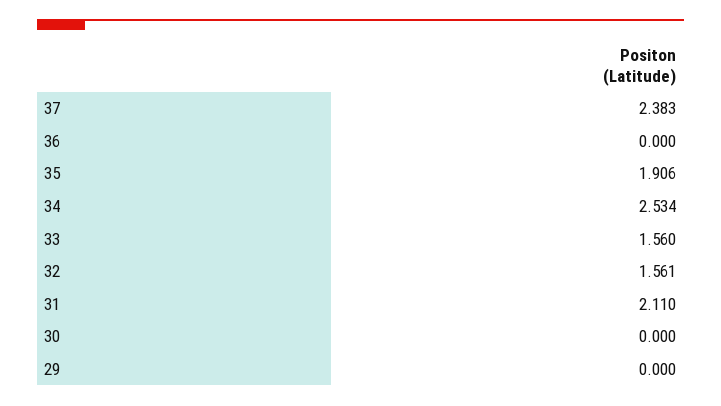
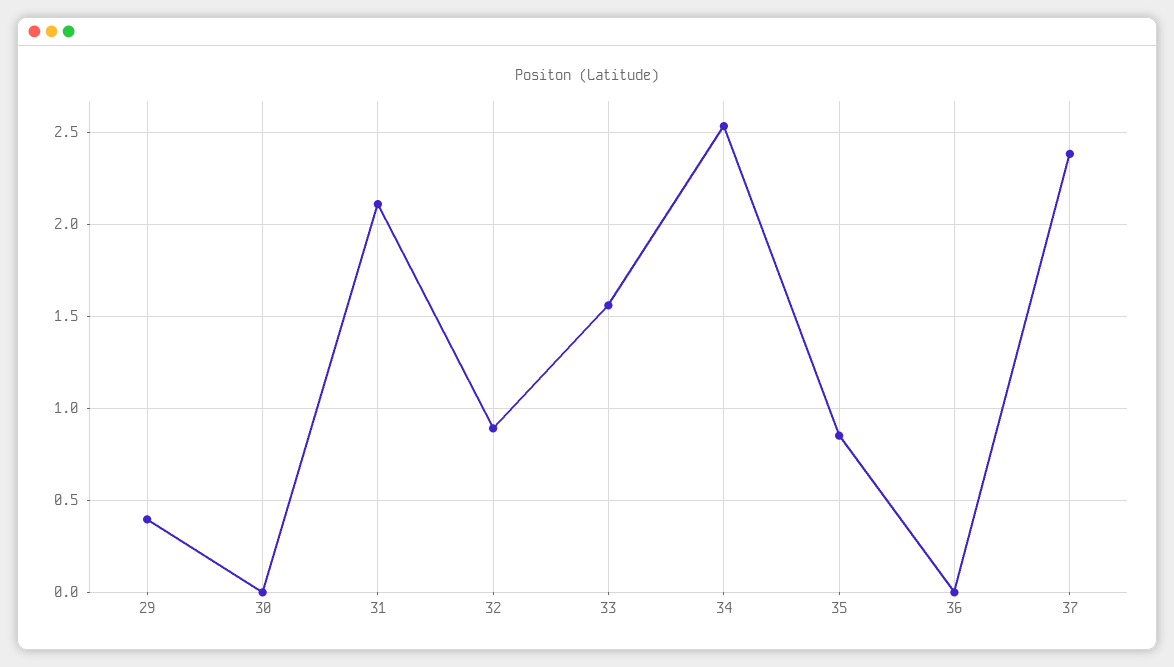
35: 1.906 -> 0.85
32: 1.561 -> 0.9
29: 0 -> 0.4

